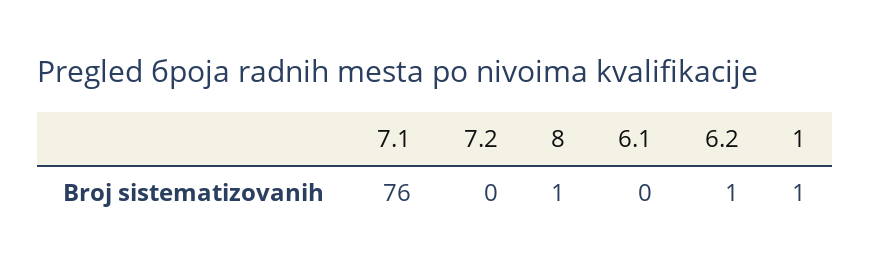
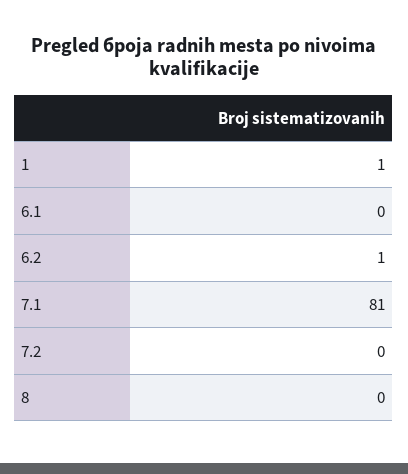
7.1: 76 -> 81
8: 1 -> 0

